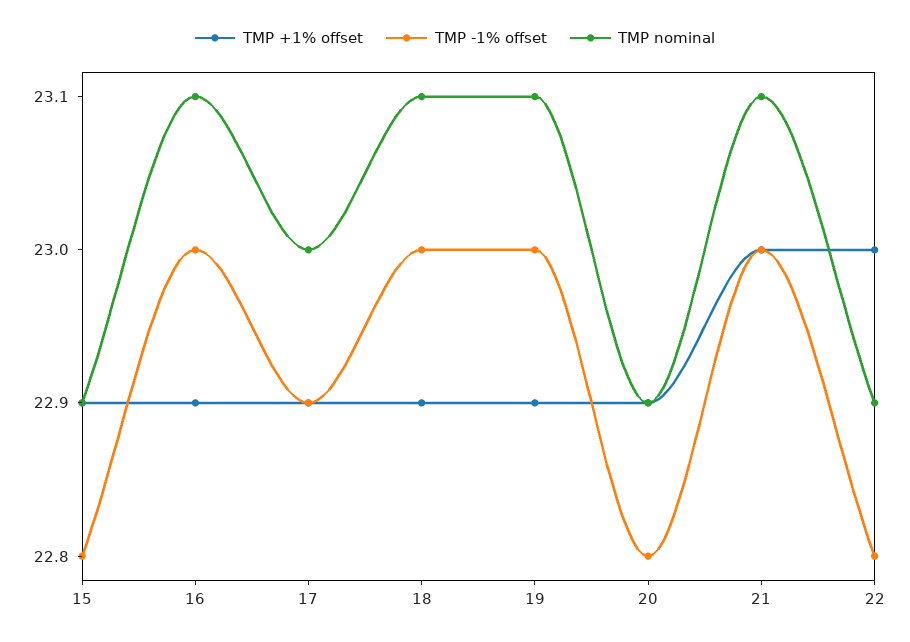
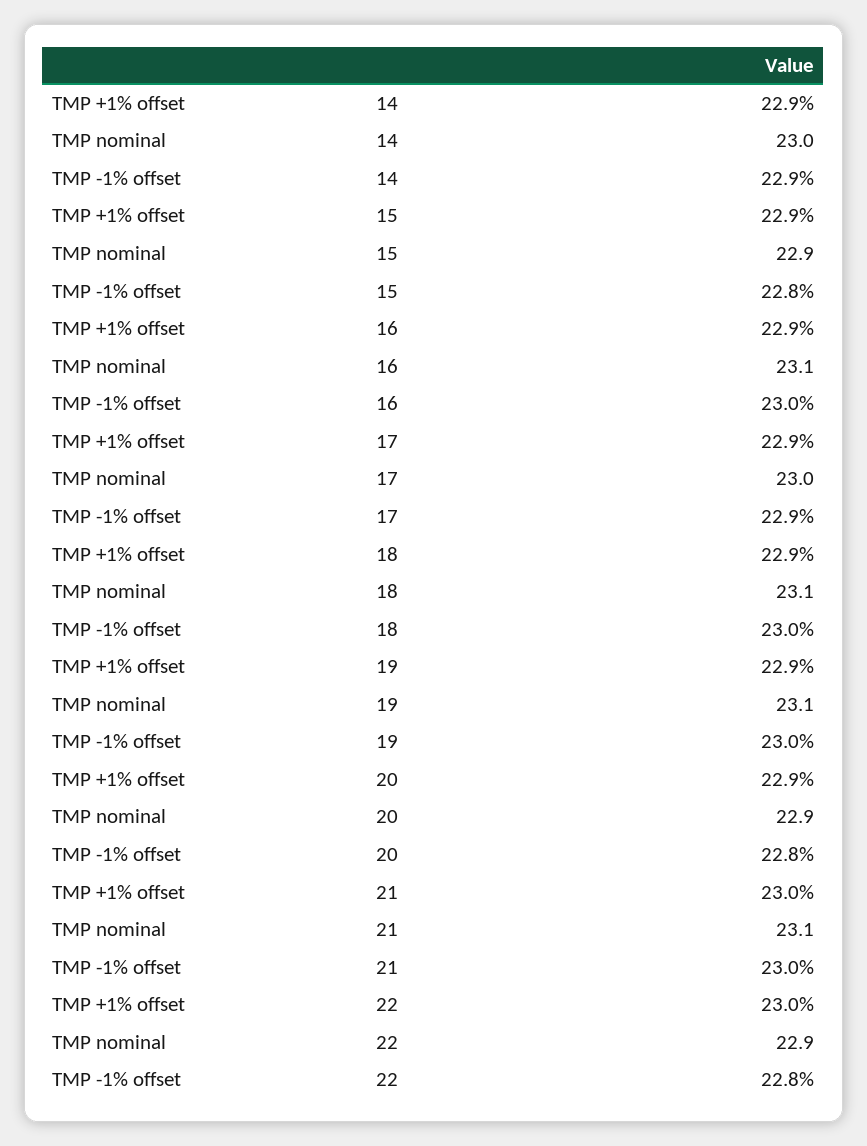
TMP +1% offset, 14: none -> 22.9
TMP nominal, 14: none -> 23
TMP -1% offset, 14: none -> 22.9

